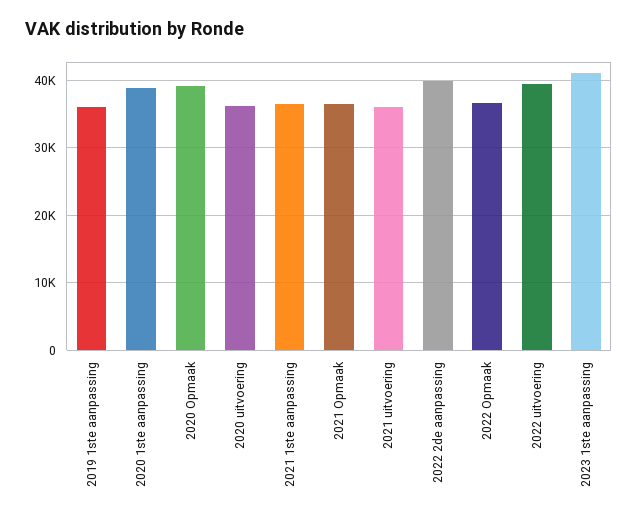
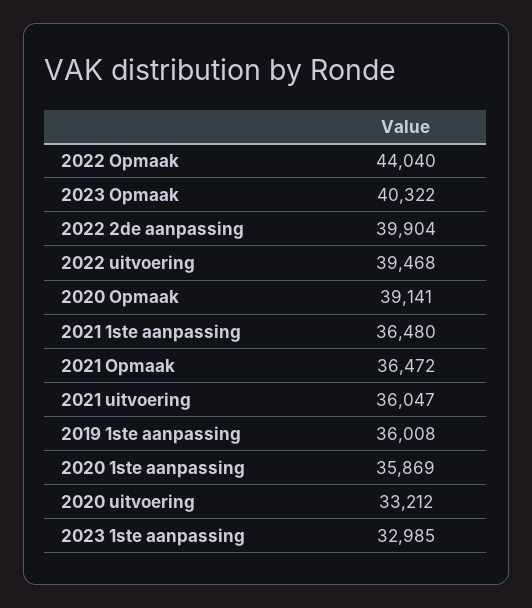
2020 1ste aanpassing: 39000 -> 35869
2020 uitvoering: 36000 -> 33212
2022 Opmaak: 37000 -> 44040
2023 1ste aanpassing: 41000 -> 32985
2023 Opmaak: none -> 40322

